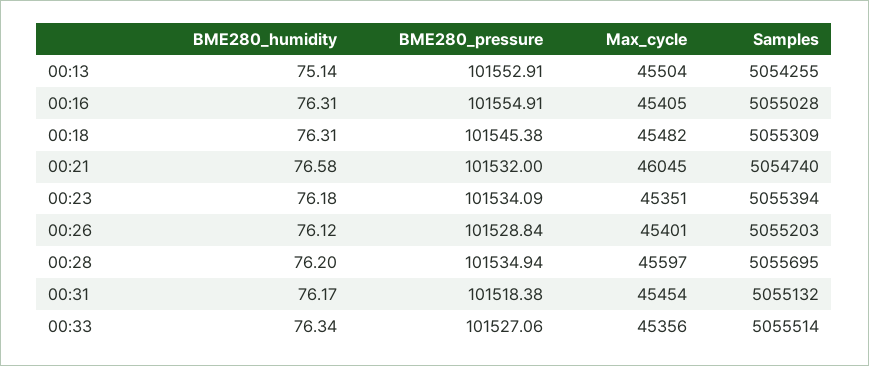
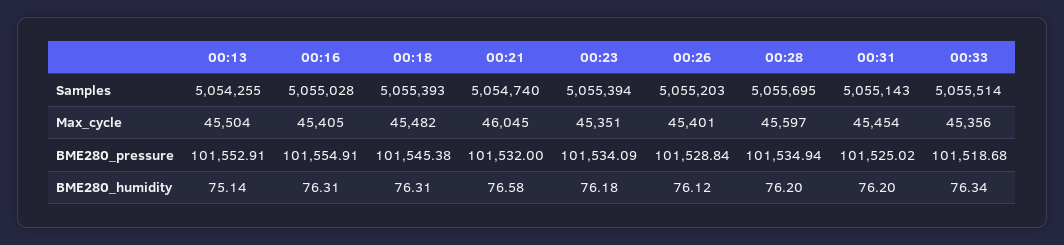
Samples, 00:18: 5055309 -> 5055393
BME280_humidity, 00:31: 76.17 -> 76.2
BME280_pressure, 00:31: 101518.38 -> 101525.02
Samples, 00:31: 5055132 -> 5055143
BME280_pressure, 00:33: 101527.06 -> 101518.68

